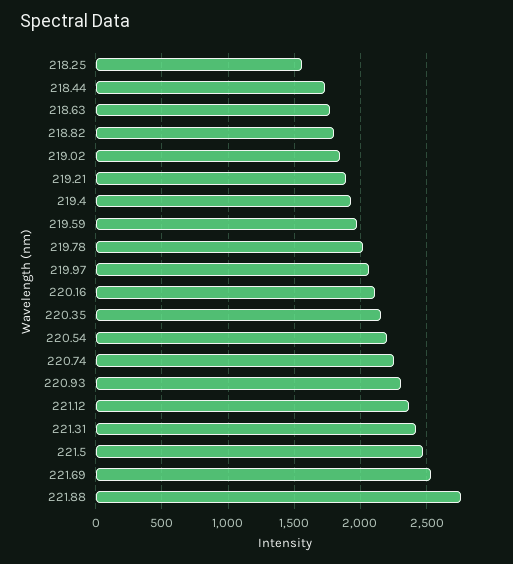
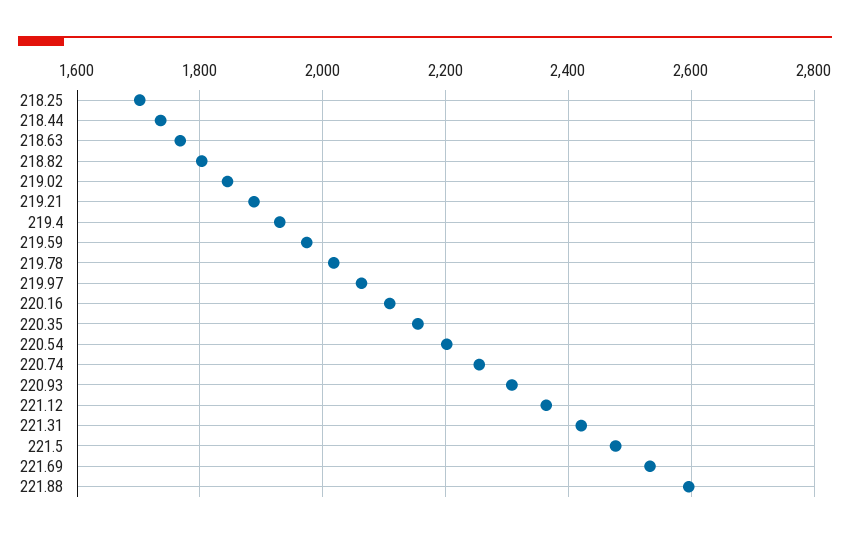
218.25: 1550 -> 1700
221.88: 2750 -> 2600

